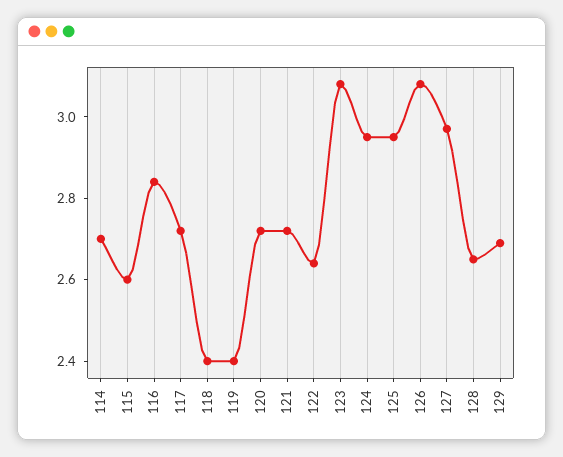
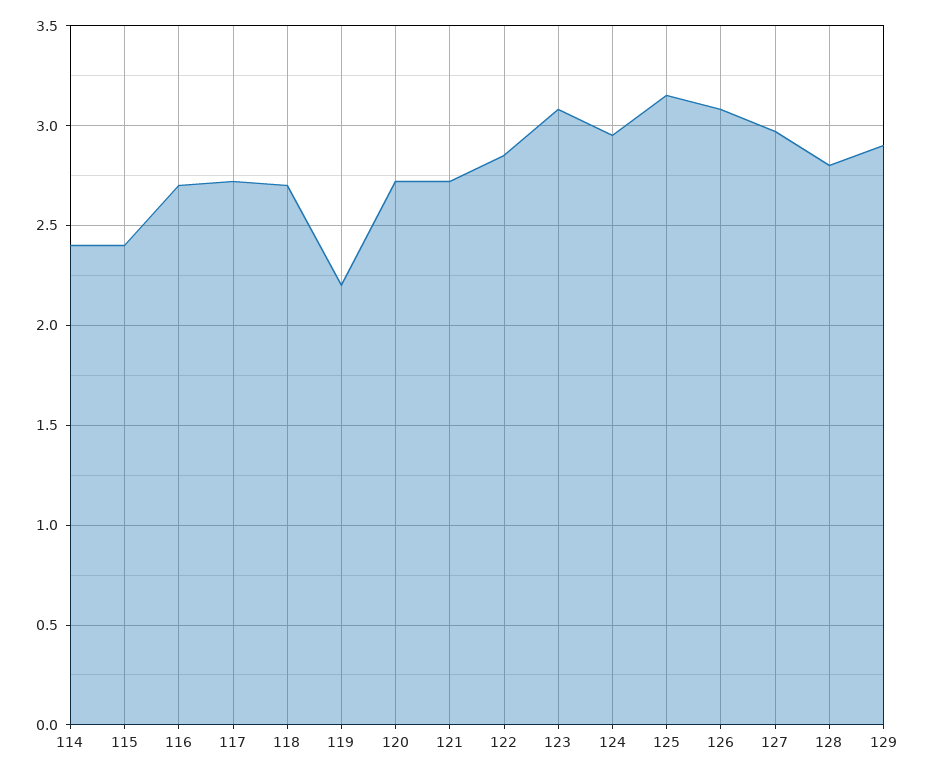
114: 2.7 -> 2.4
115: 2.6 -> 2.4
116: 2.85 -> 2.7
118: 2.4 -> 2.7
119: 2.4 -> 2.2
122: 2.65 -> 2.85
125: 2.95 -> 3.15
128: 2.65 -> 2.8
129: 2.7 -> 2.9

